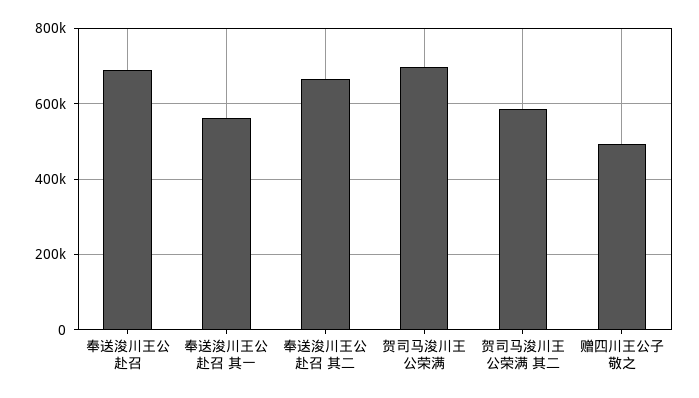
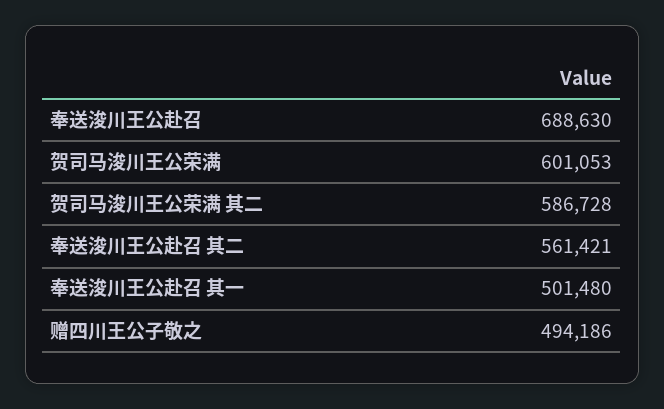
奉送浚川王公赴召 其一: 560000 -> 501480
奉送浚川王公赴召 其二: 660000 -> 561421
贺司马浚川王公荣满: 700000 -> 601053

